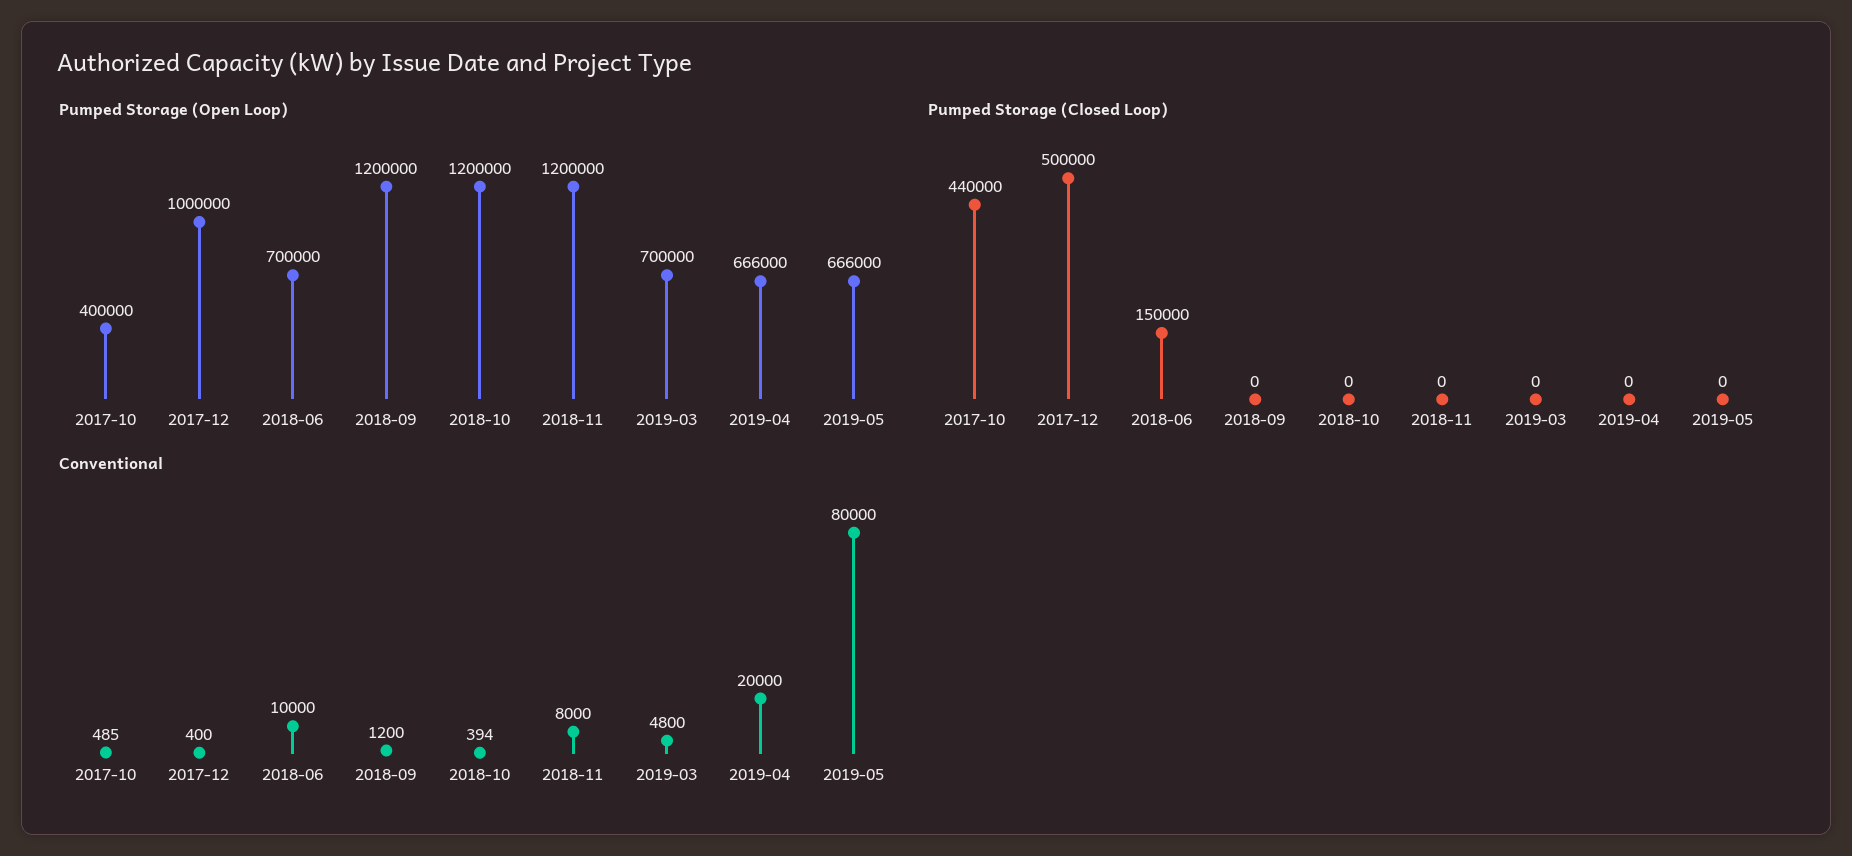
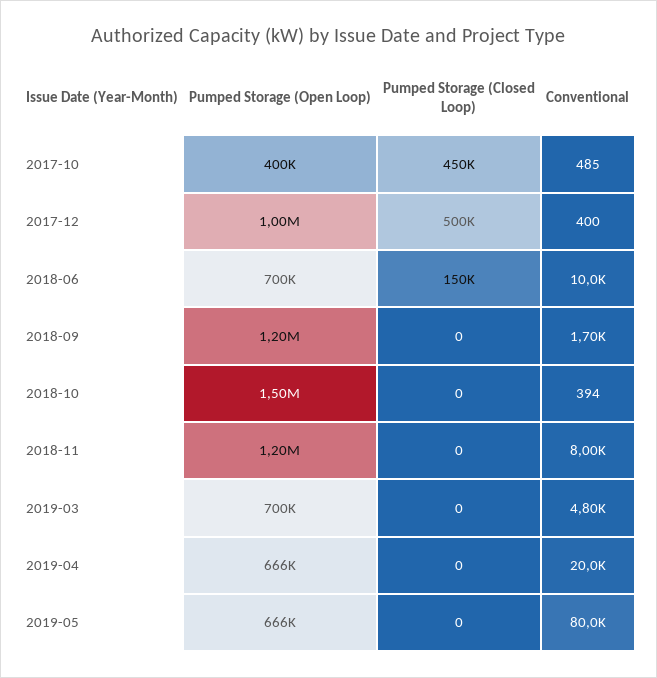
Pumped Storage (Open Loop), 2018-10: 1200000 -> 1500000
Pumped Storage (Closed Loop), 2017-10: 440000 -> 450000
Conventional, 2018-09: 1200 -> 1700

